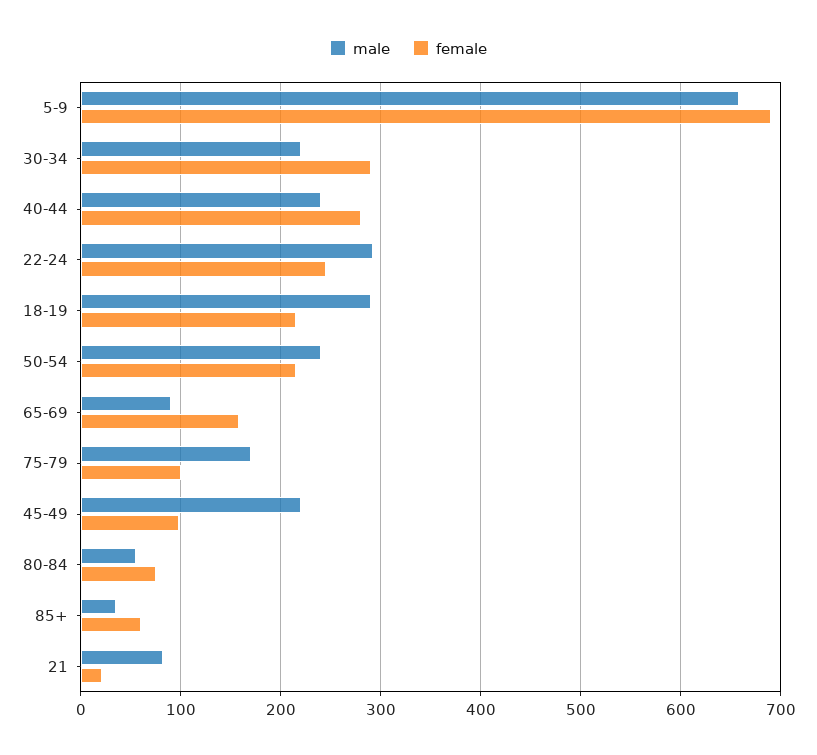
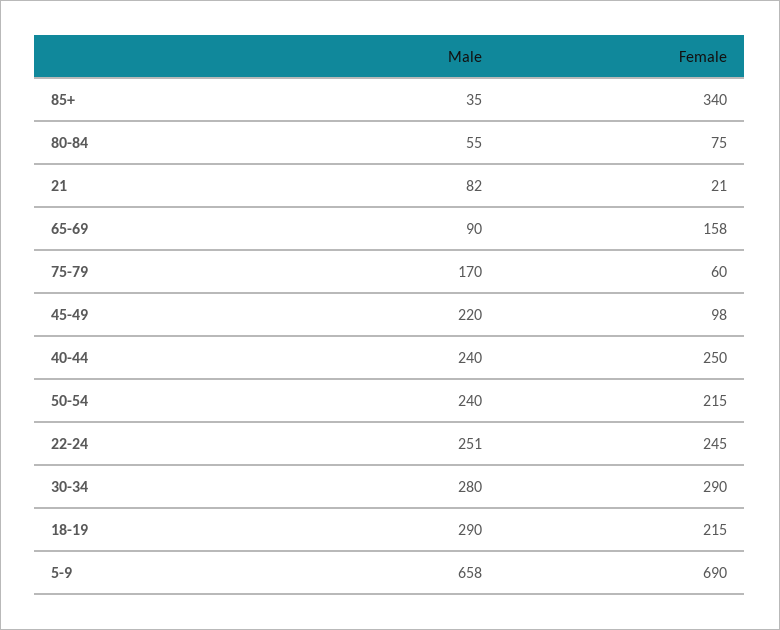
male, 30-34: 220 -> 280
female, 40-44: 280 -> 250
male, 22-24: 290 -> 251
female, 75-79: 100 -> 60
female, 85+: 60 -> 340

